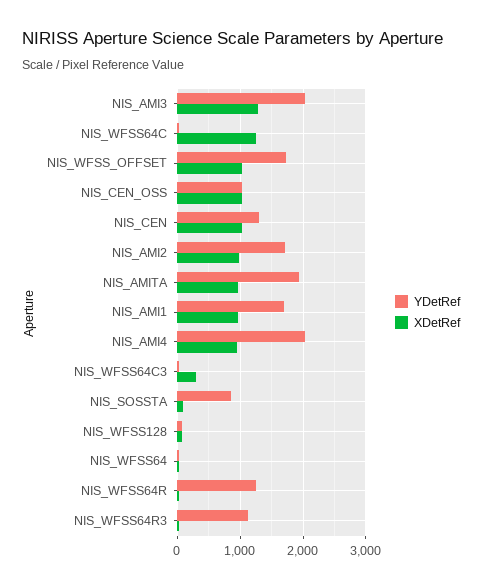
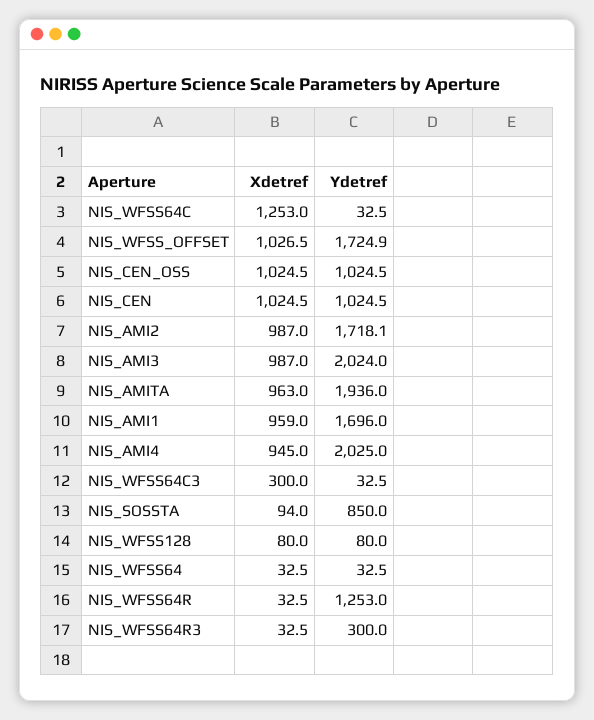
XDetRef, NIS_AMI3: 1300 -> 987
YDetRef, NIS_CEN: 1300 -> 1024.5
YDetRef, NIS_WFSS64R3: 1100 -> 300

